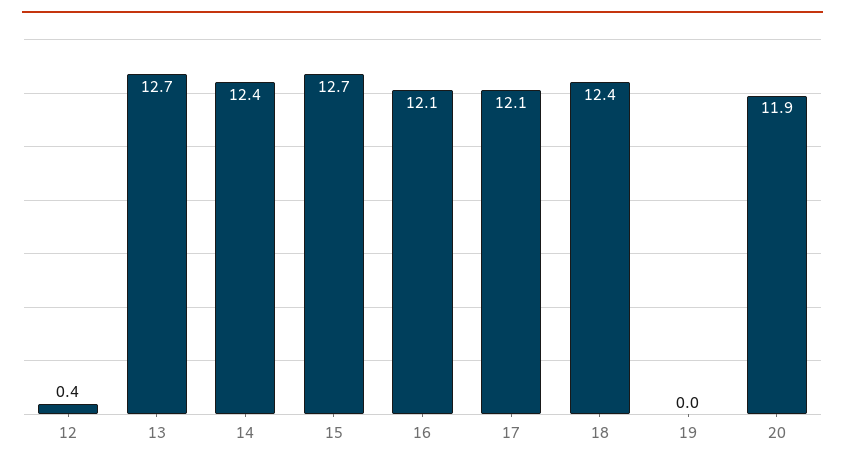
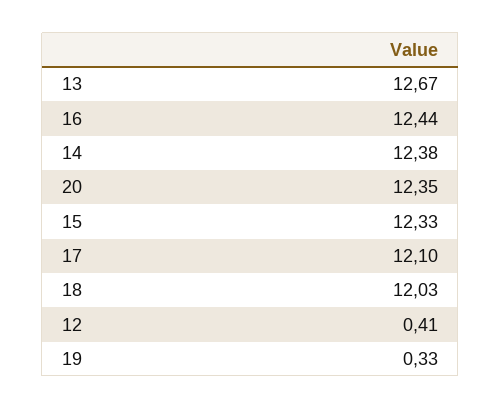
15: 12.7 -> 12.33
16: 12.1 -> 12.44
18: 12.4 -> 12.03
19: 0 -> 0.33
20: 11.9 -> 12.35

